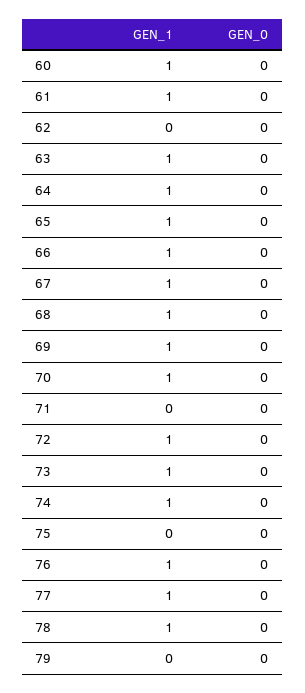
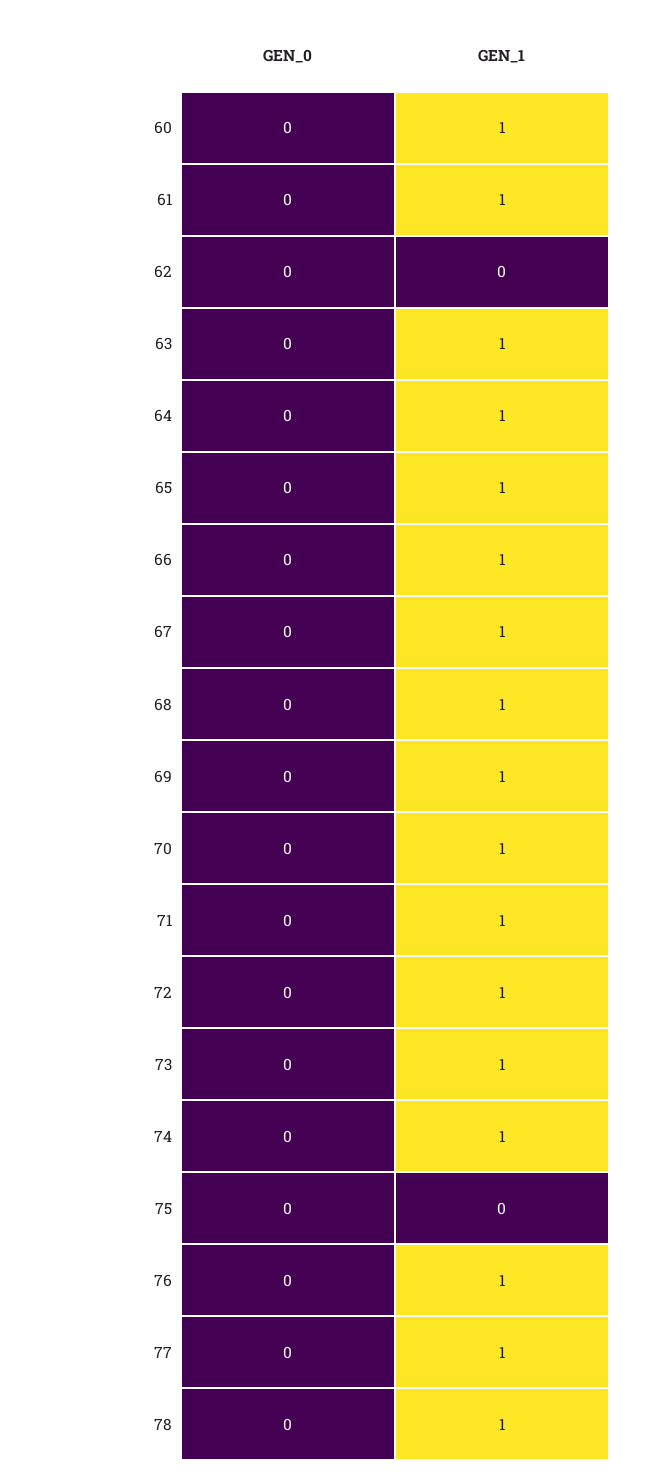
GEN_1, 71: 0 -> 1
GEN_1, 79: 0 -> none
GEN_0, 79: 0 -> none

